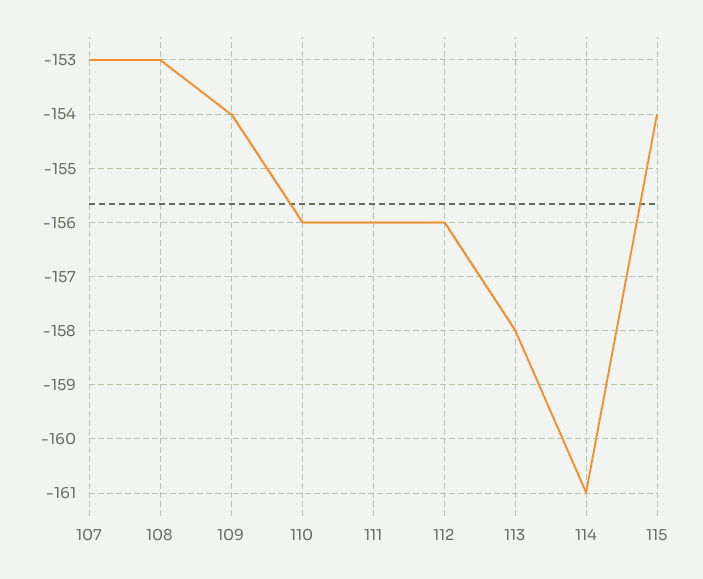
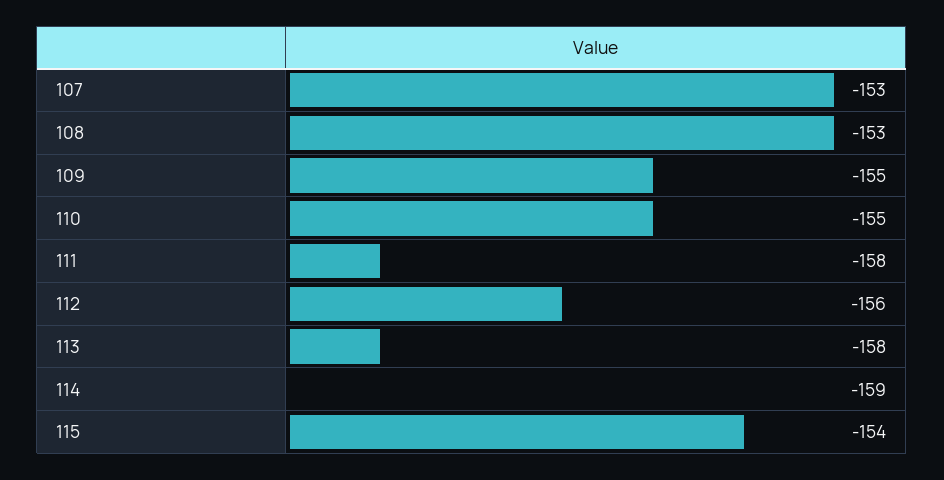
109: -154 -> -155
110: -156 -> -155
111: -156 -> -158
114: -161 -> -159

